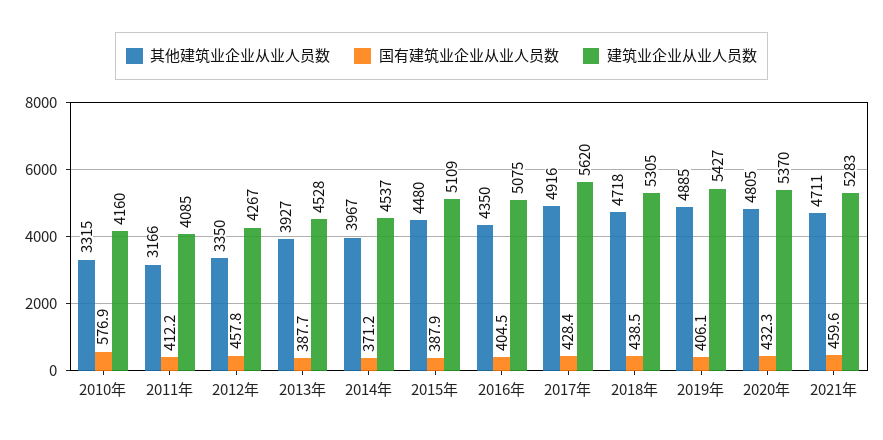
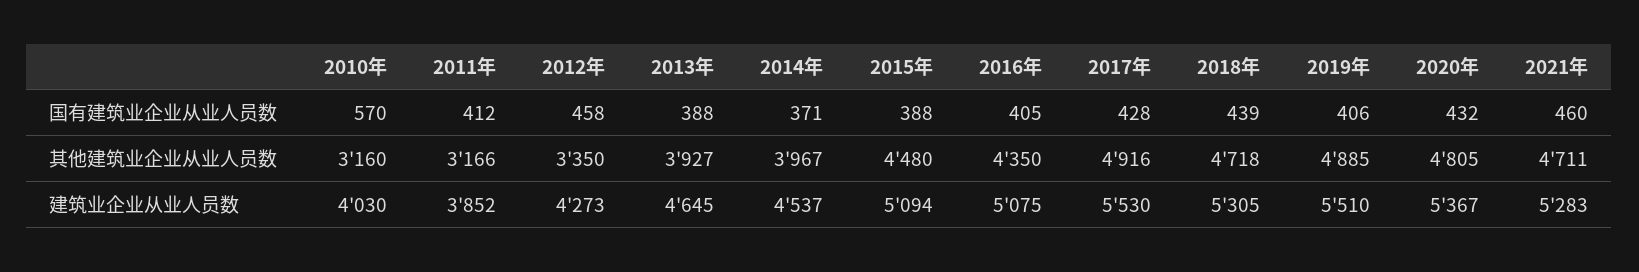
其他建筑业企业从业人员数, 2010年: 3315 -> 3160
国有建筑业企业从业人员数, 2010年: 576.9 -> 570
建筑业企业从业人员数, 2010年: 4160 -> 4030
建筑业企业从业人员数, 2011年: 4085 -> 3852
建筑业企业从业人员数, 2012年: 4267 -> 4273
建筑业企业从业人员数, 2013年: 4528 -> 4645
建筑业企业从业人员数, 2015年: 5109 -> 5094
建筑业企业从业人员数, 2017年: 5620 -> 5530
建筑业企业从业人员数, 2019年: 5427 -> 5510
建筑业企业从业人员数, 2020年: 5370 -> 5367

